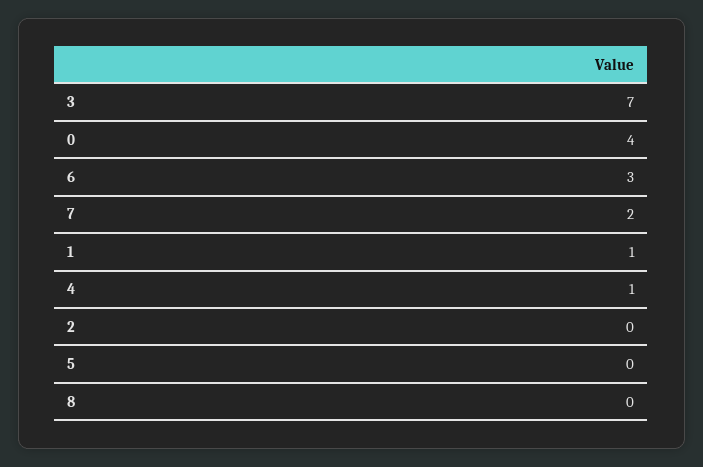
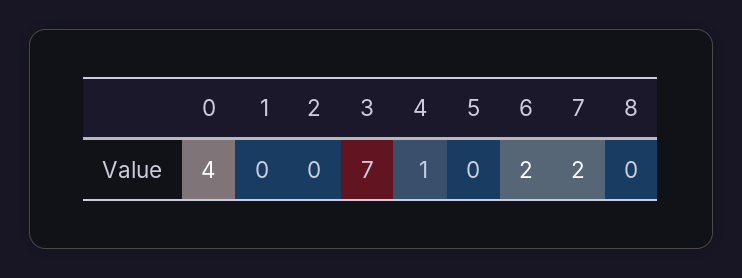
6: 3 -> 2
1: 1 -> 0

